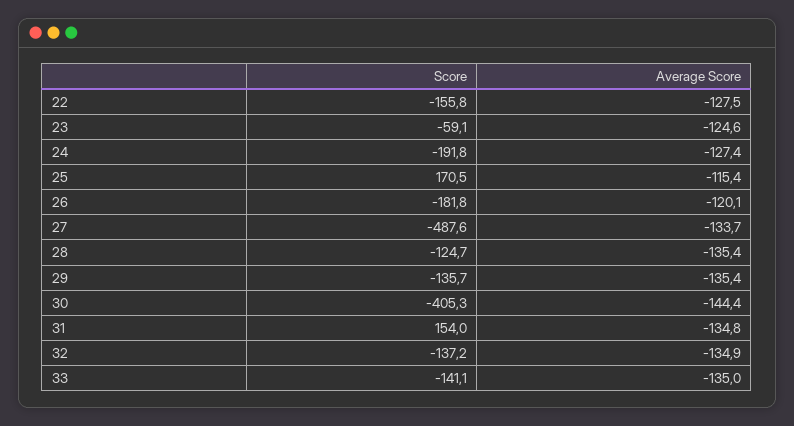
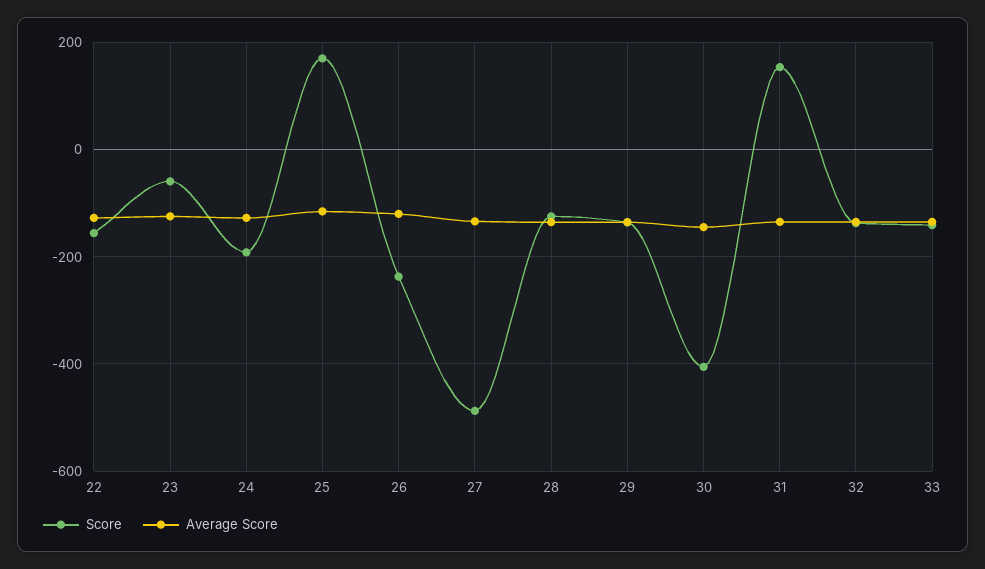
Score, 26: -181.8 -> -240

